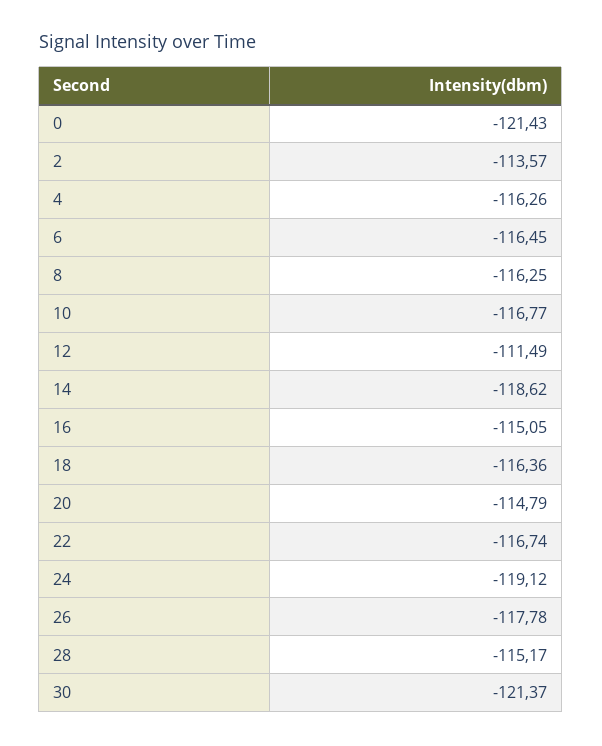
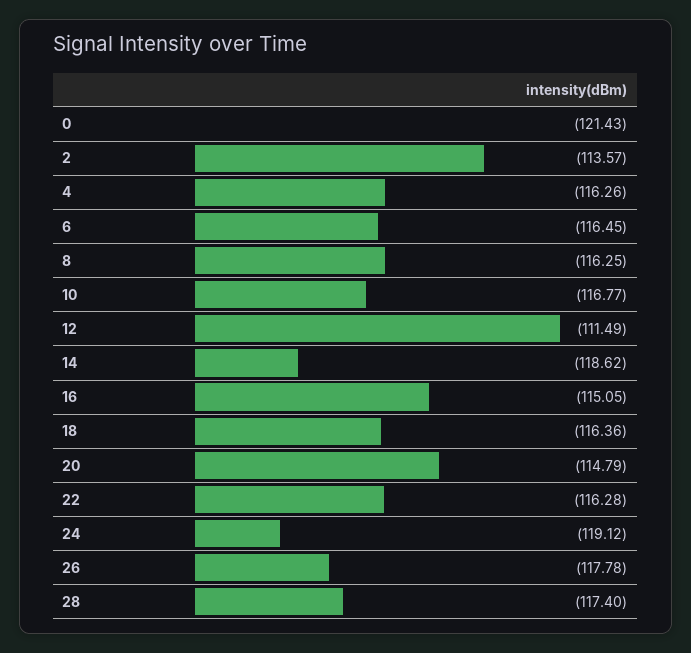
22: -116.74 -> -116.28
28: -115.17 -> -117.4
30: -121.37 -> none

